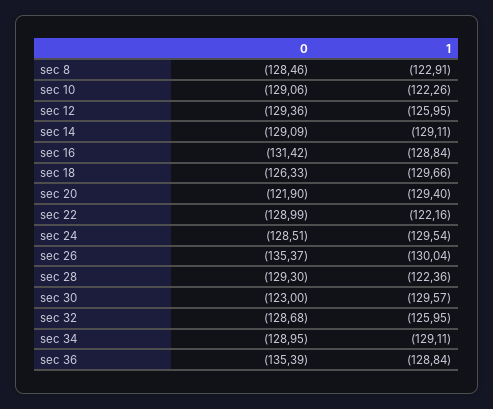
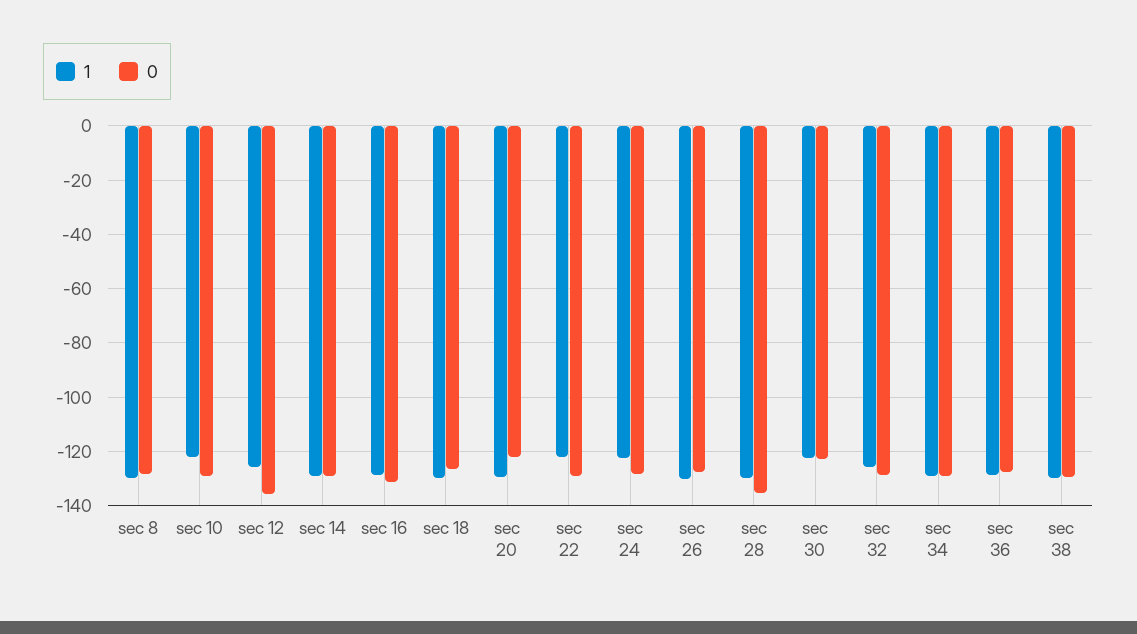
1, sec 8: -122.91 -> -130
0, sec 12: -129.36 -> -135
1, sec 24: -129.54 -> -122.5
0, sec 26: -135.37 -> -127.5
0, sec 28: -129.3 -> -135
1, sec 28: -122.36 -> -130
1, sec 30: -129.57 -> -122.5
0, sec 36: -135.39 -> -127.5
1, sec 38: none -> -130
0, sec 38: none -> -130

